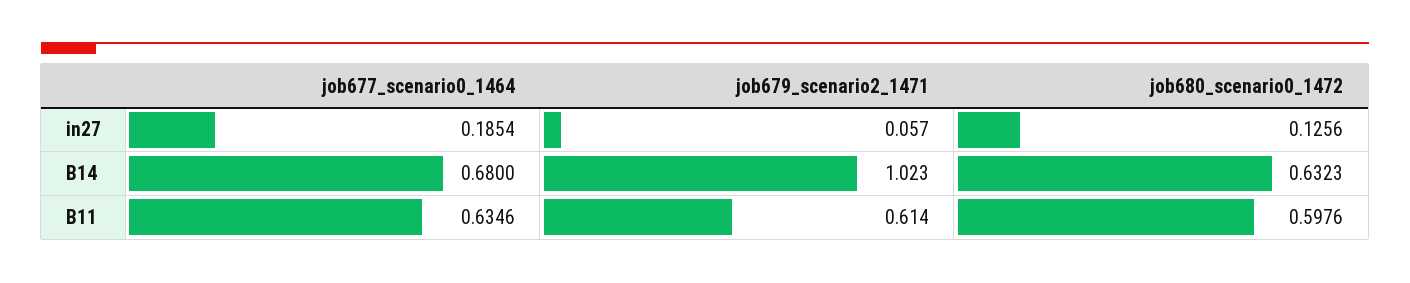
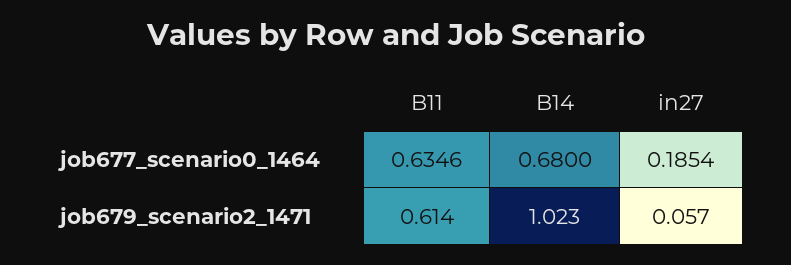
job680_scenario0_1472, in27: 0.1256 -> none
job680_scenario0_1472, B14: 0.6323 -> none
job680_scenario0_1472, B11: 0.5976 -> none

